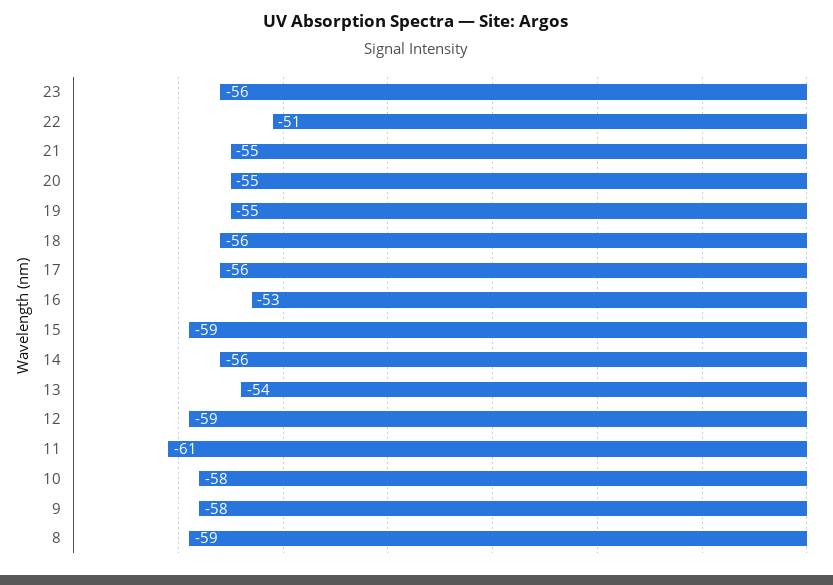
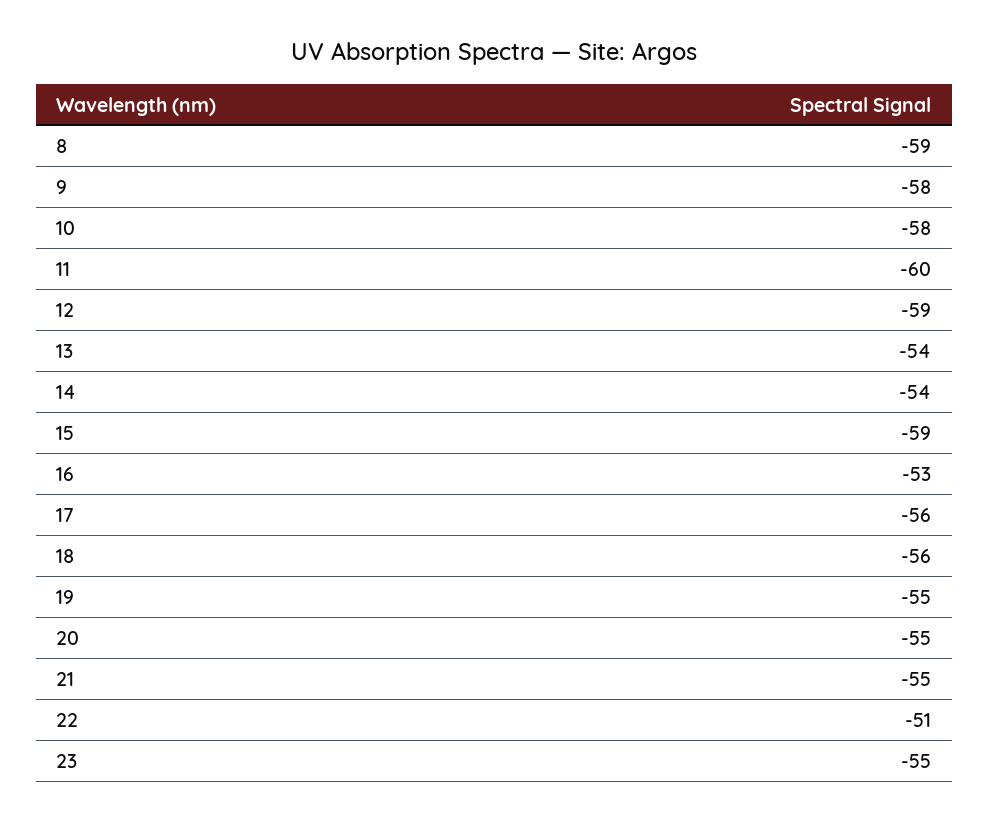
23: -56 -> -55
14: -56 -> -54
11: -61 -> -60

